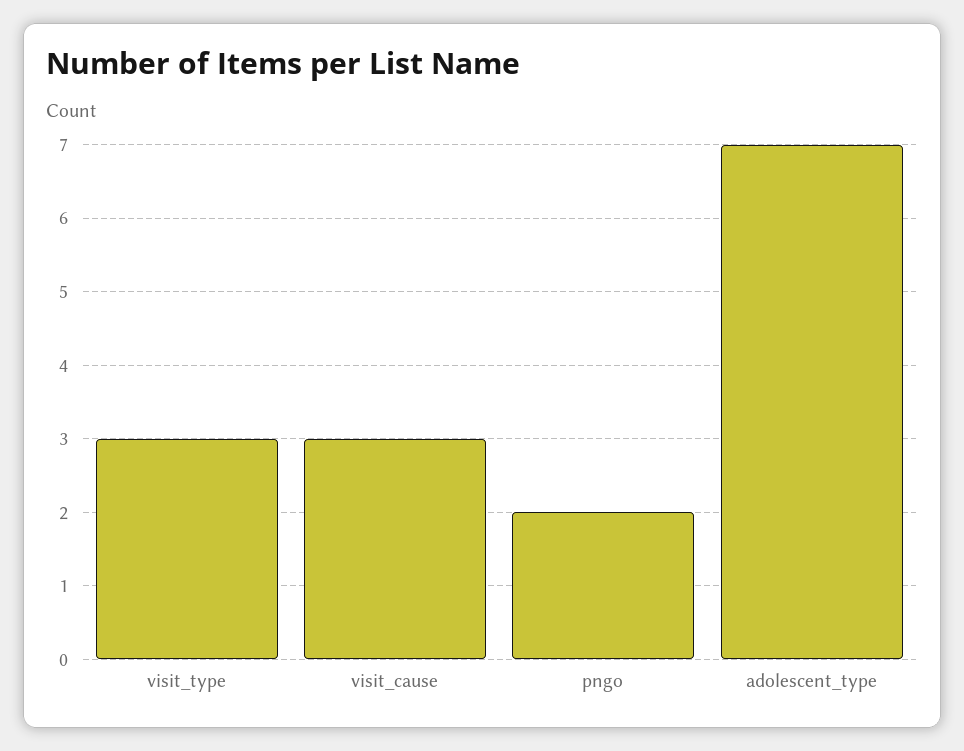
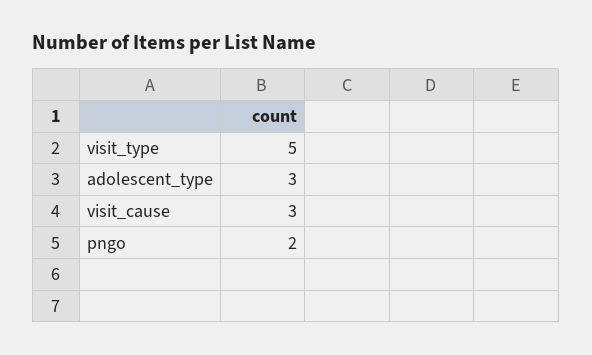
visit_type: 3 -> 5
adolescent_type: 7 -> 3

